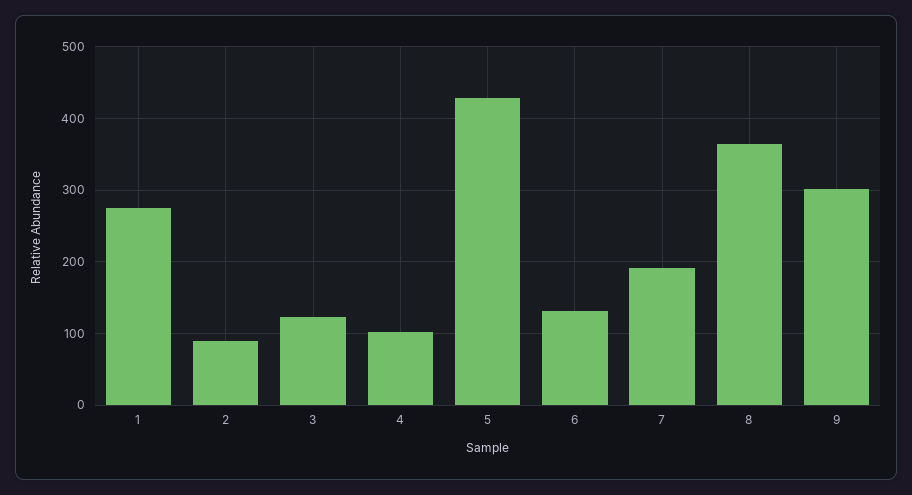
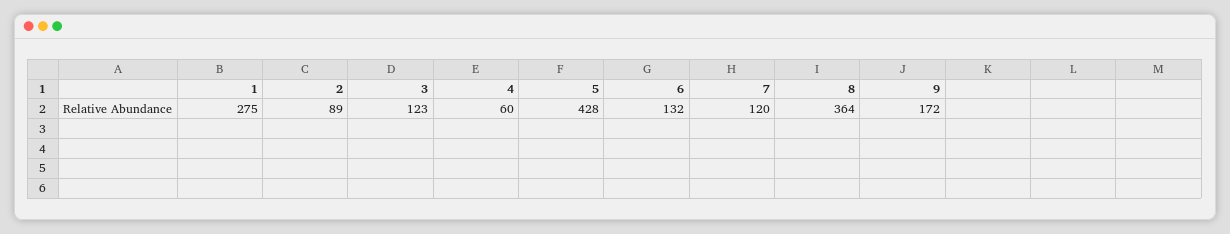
4: 100 -> 60
7: 190 -> 120
9: 300 -> 172

